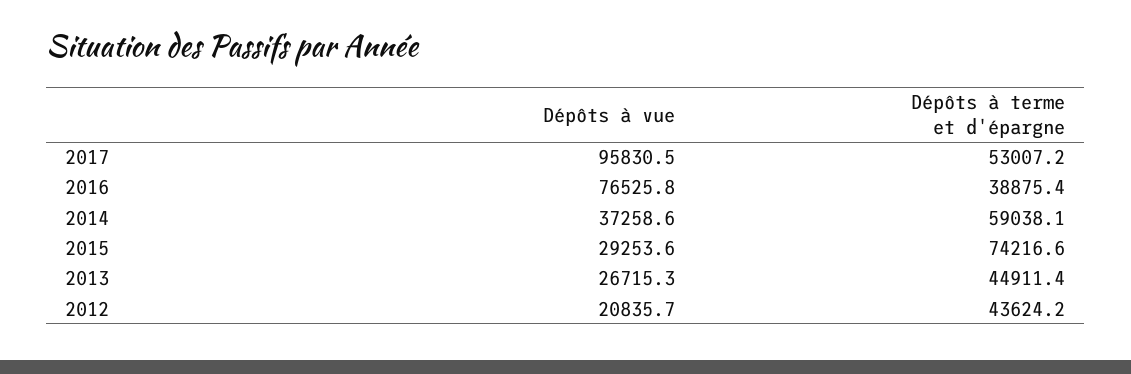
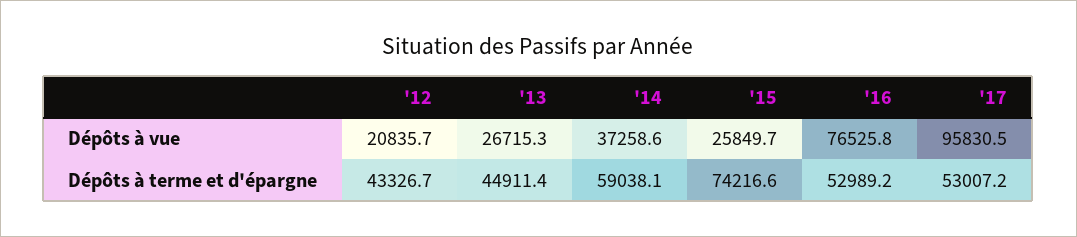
Dépôts à terme et d'épargne, 2016: 38875.4 -> 52989.2
Dépôts à vue, 2015: 29253.6 -> 25849.7
Dépôts à terme et d'épargne, 2012: 43624.2 -> 43326.7

